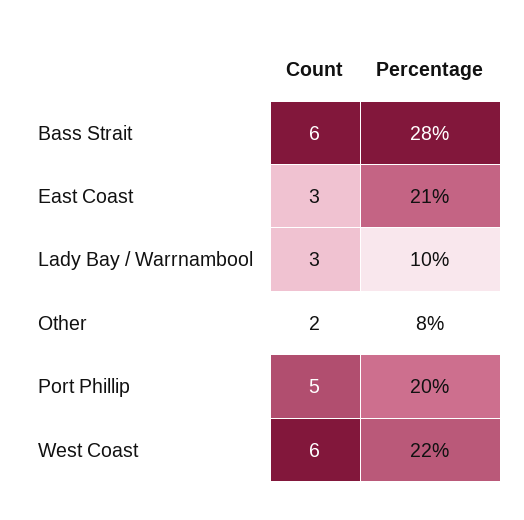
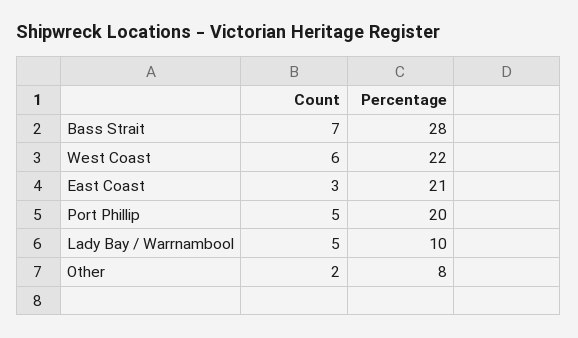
Count, Bass Strait: 6 -> 7
Count, Lady Bay / Warrnambool: 3 -> 5

